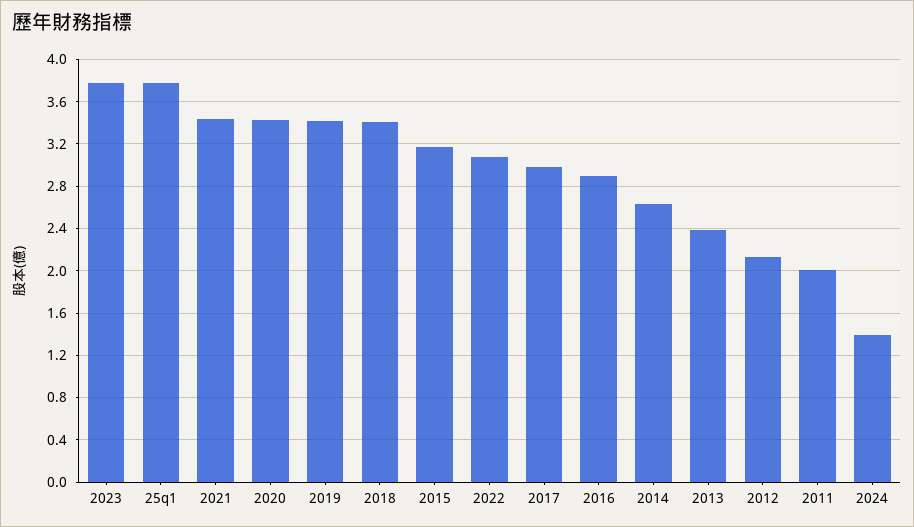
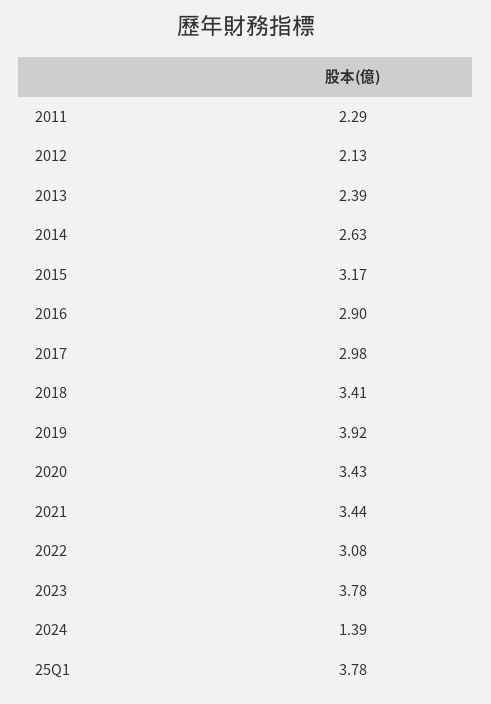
2019: 3.4 -> 3.92
2011: 2 -> 2.29

